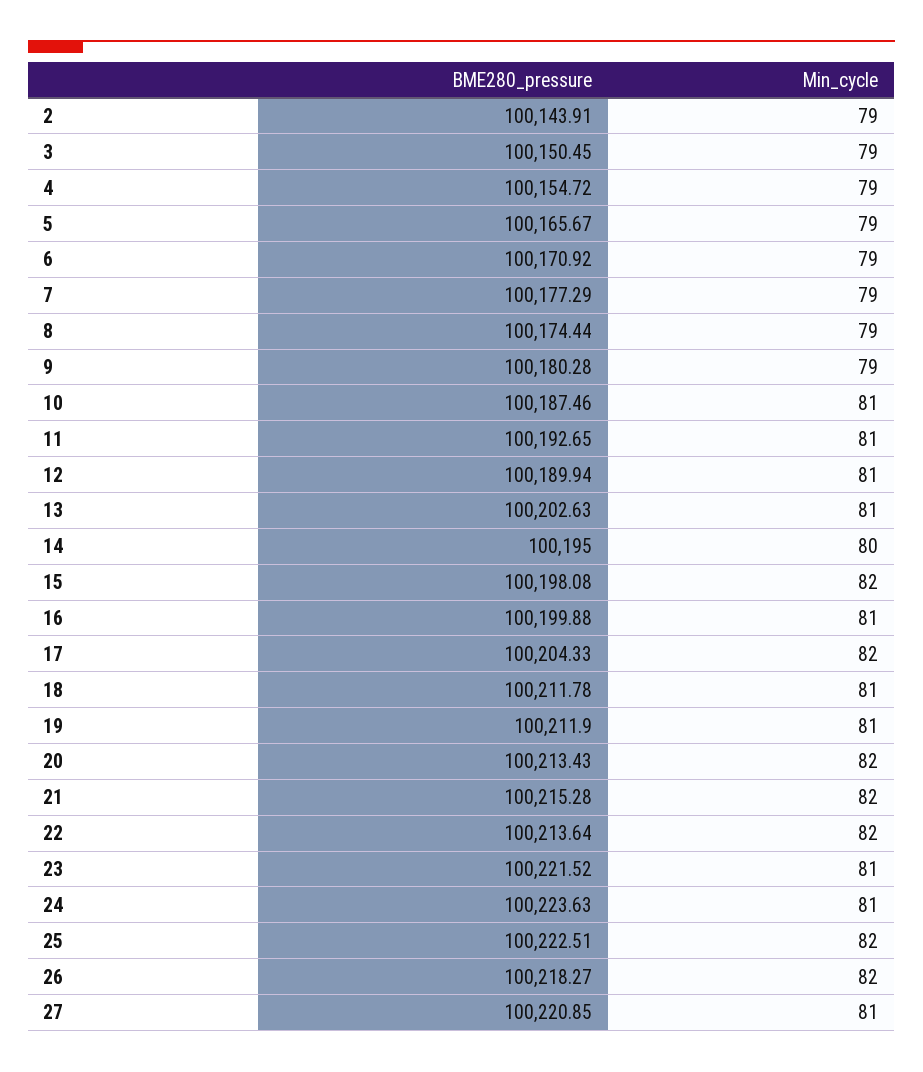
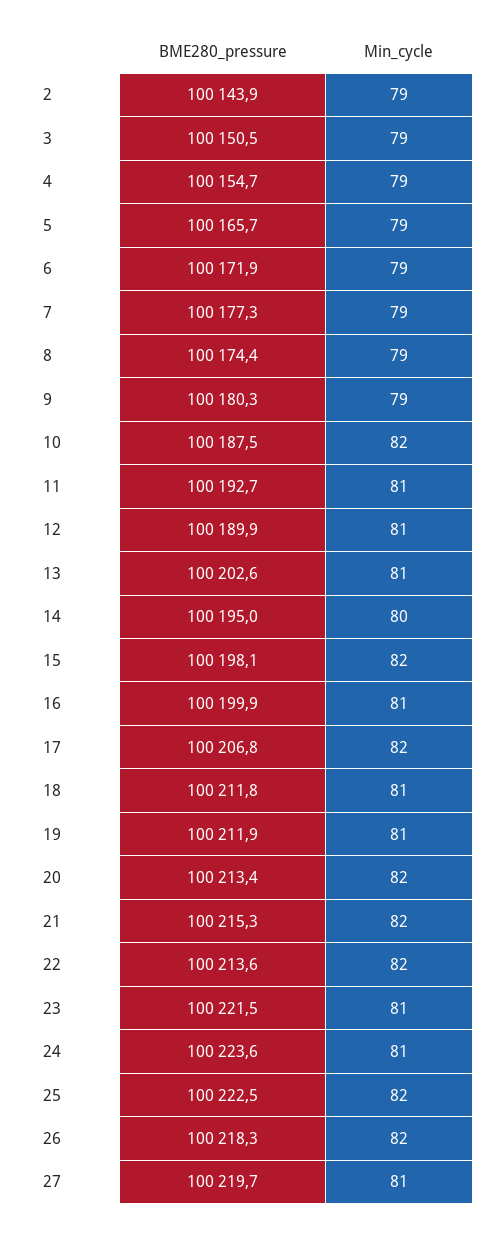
BME280_pressure, 6: 100170.92 -> 100171.9
Min_cycle, 10: 81 -> 82
BME280_pressure, 17: 100204.33 -> 100206.8
BME280_pressure, 27: 100220.85 -> 100219.7

